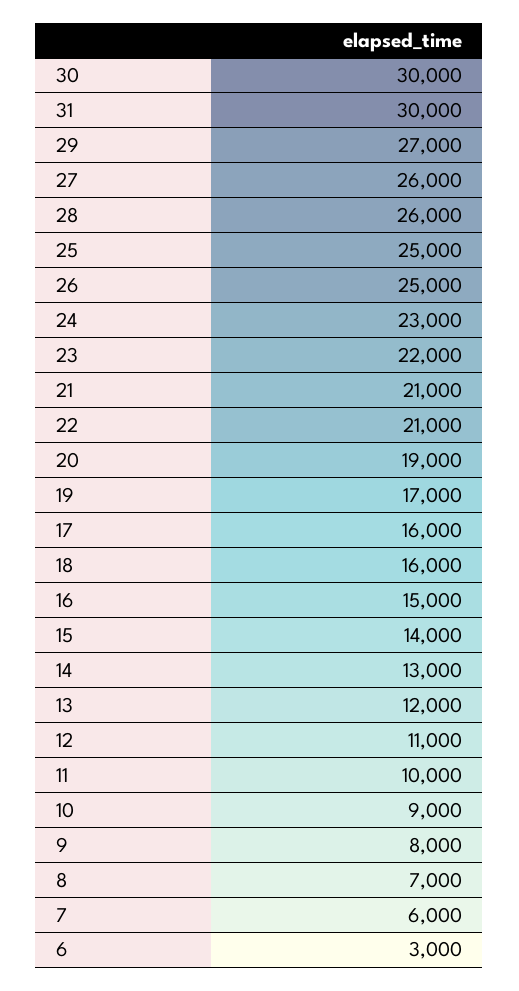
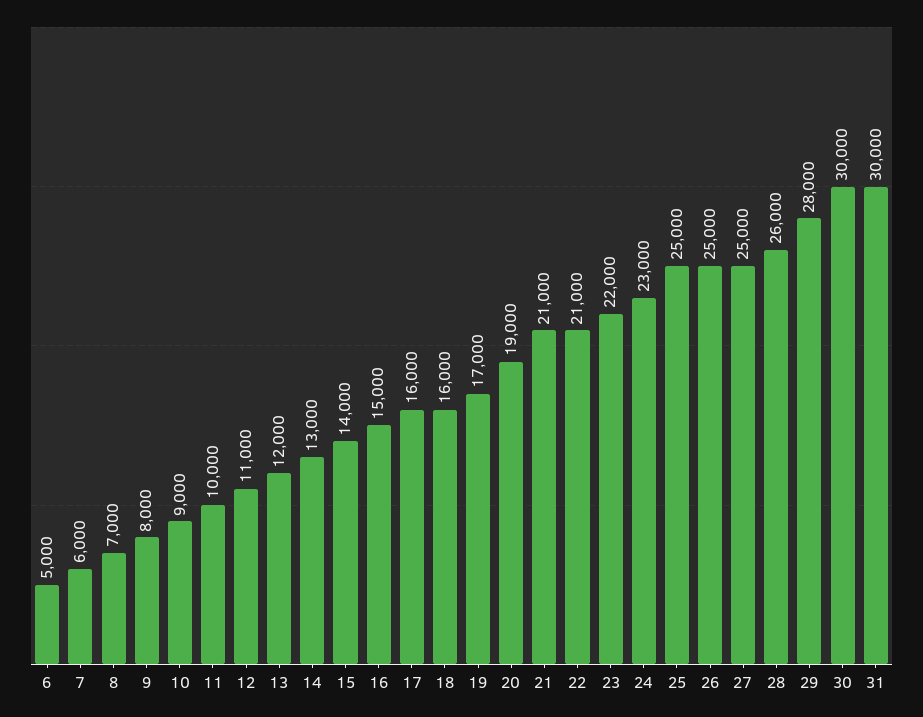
29: 27000 -> 28000
27: 26000 -> 25000
6: 3000 -> 5000

